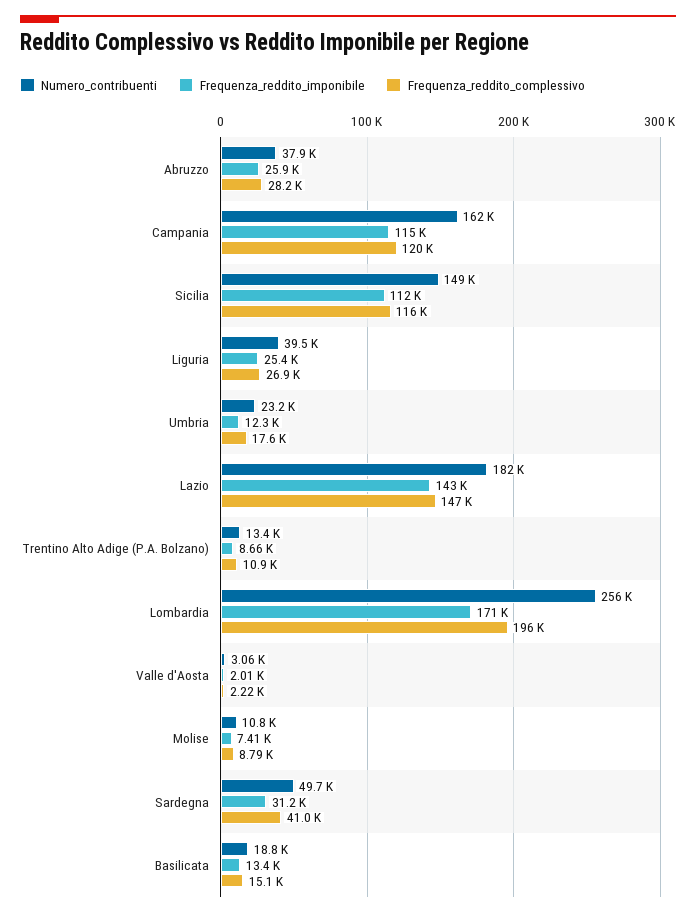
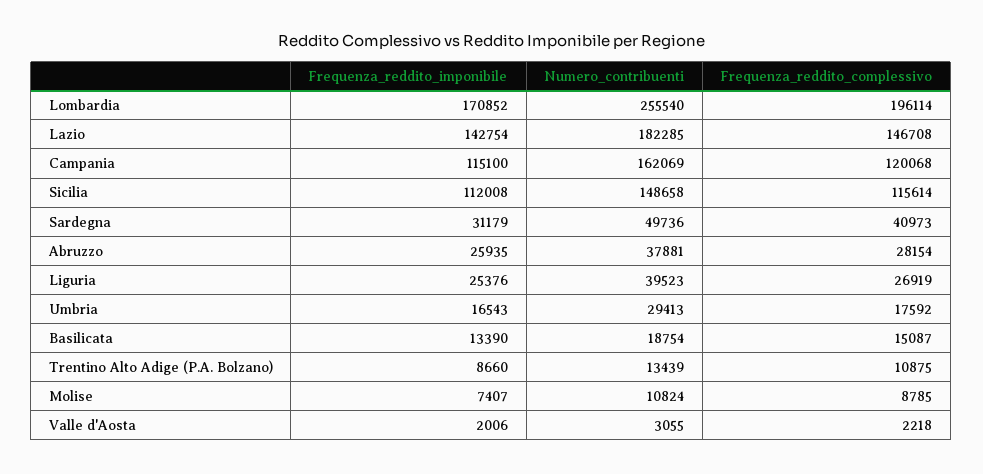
Numero_contribuenti, Umbria: 23200 -> 29413
Frequenza_reddito_imponibile, Umbria: 12300 -> 16543

